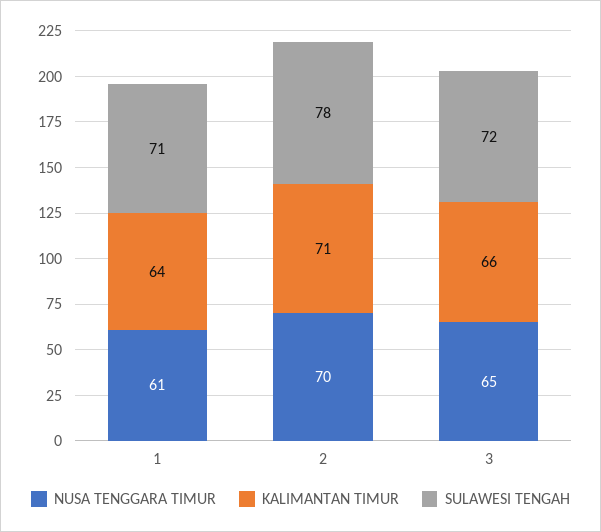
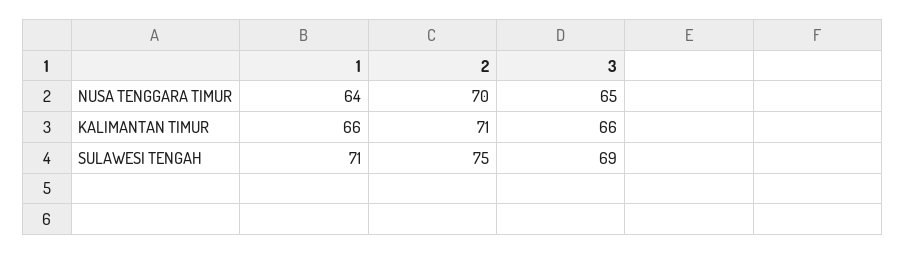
NUSA TENGGARA TIMUR, 1: 61 -> 64
KALIMANTAN TIMUR, 1: 64 -> 66
SULAWESI TENGAH, 2: 78 -> 75
SULAWESI TENGAH, 3: 72 -> 69

